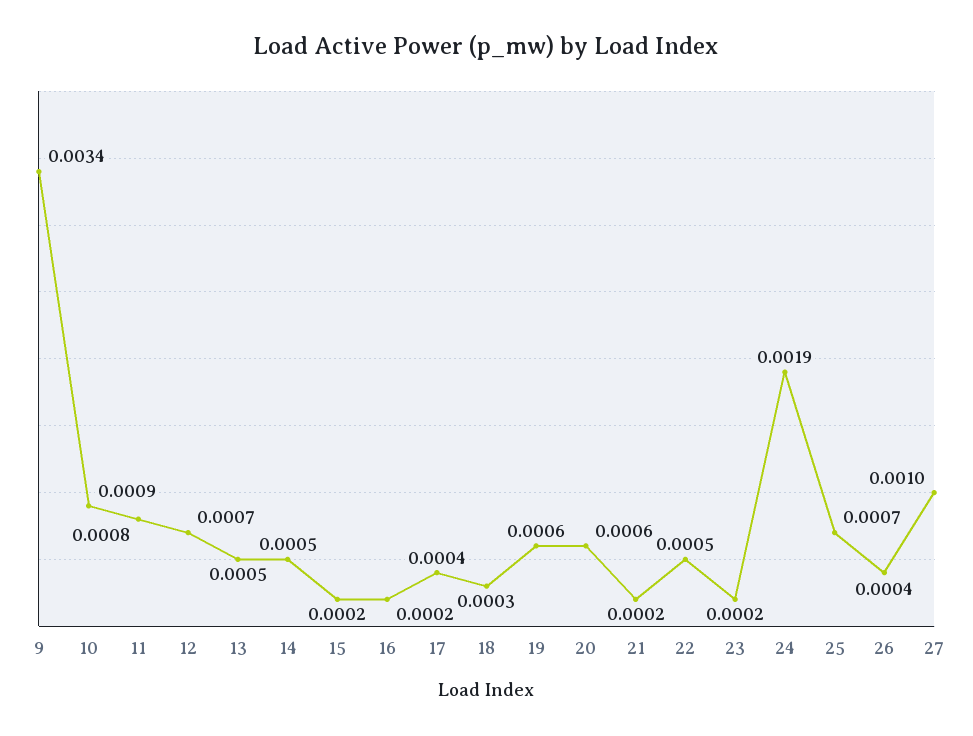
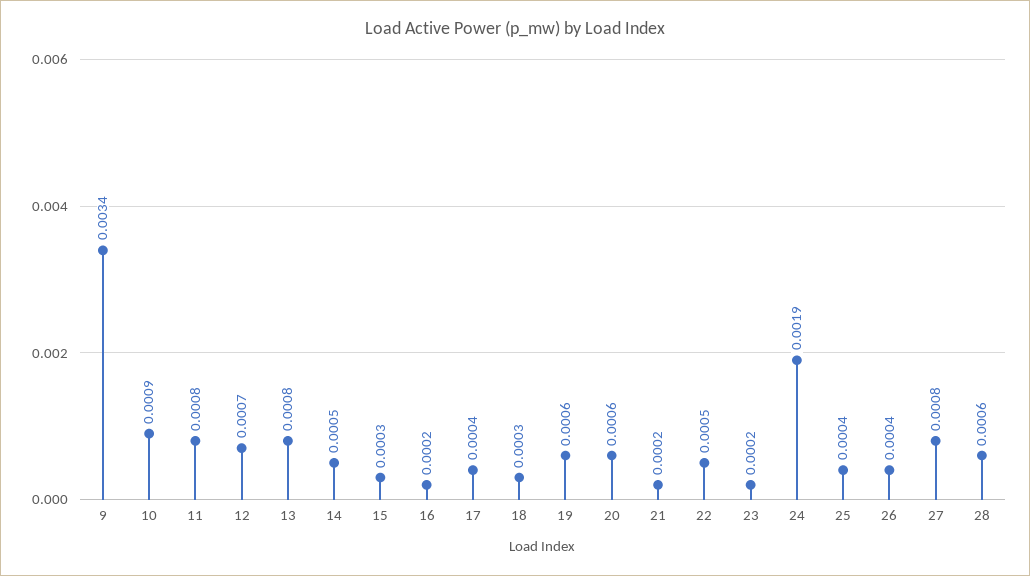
13: 0.0005 -> 0.0008
15: 0.0002 -> 0.0003
25: 0.0007 -> 0.0004
27: 0.001 -> 0.0008
28: none -> 0.0006

